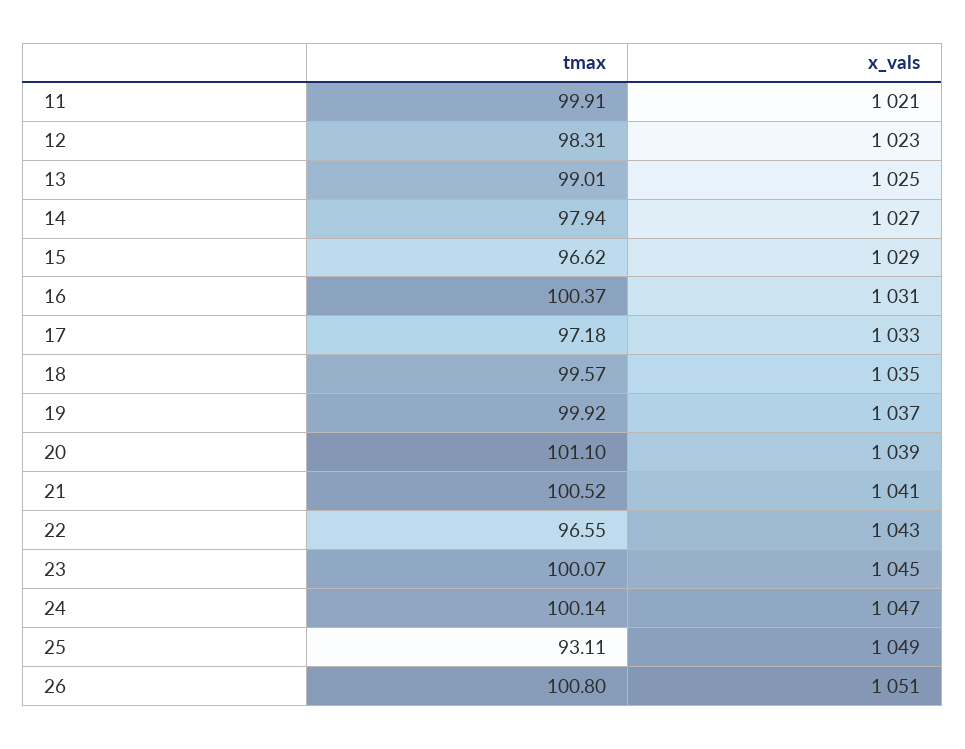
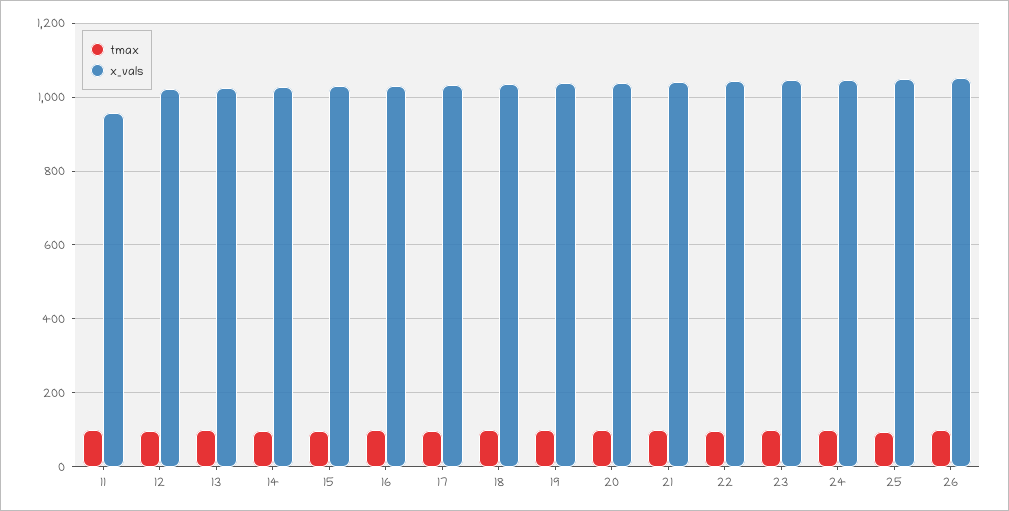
x_vals, 11: 1021 -> 960

